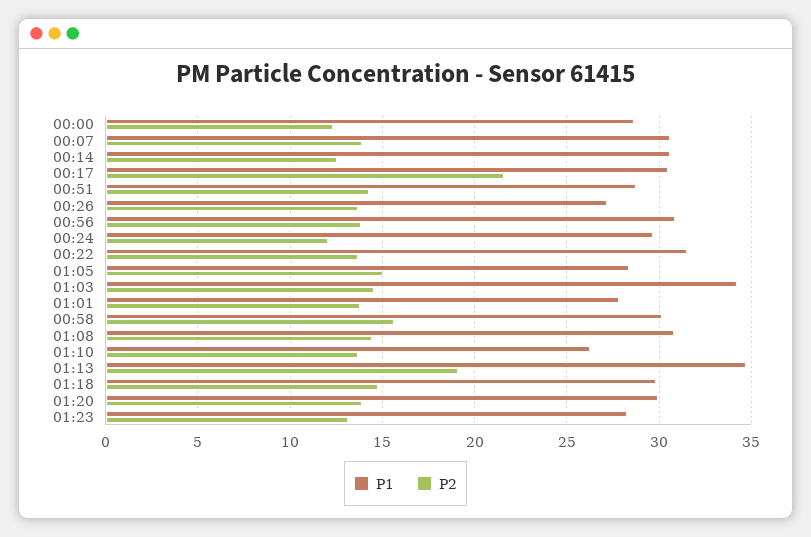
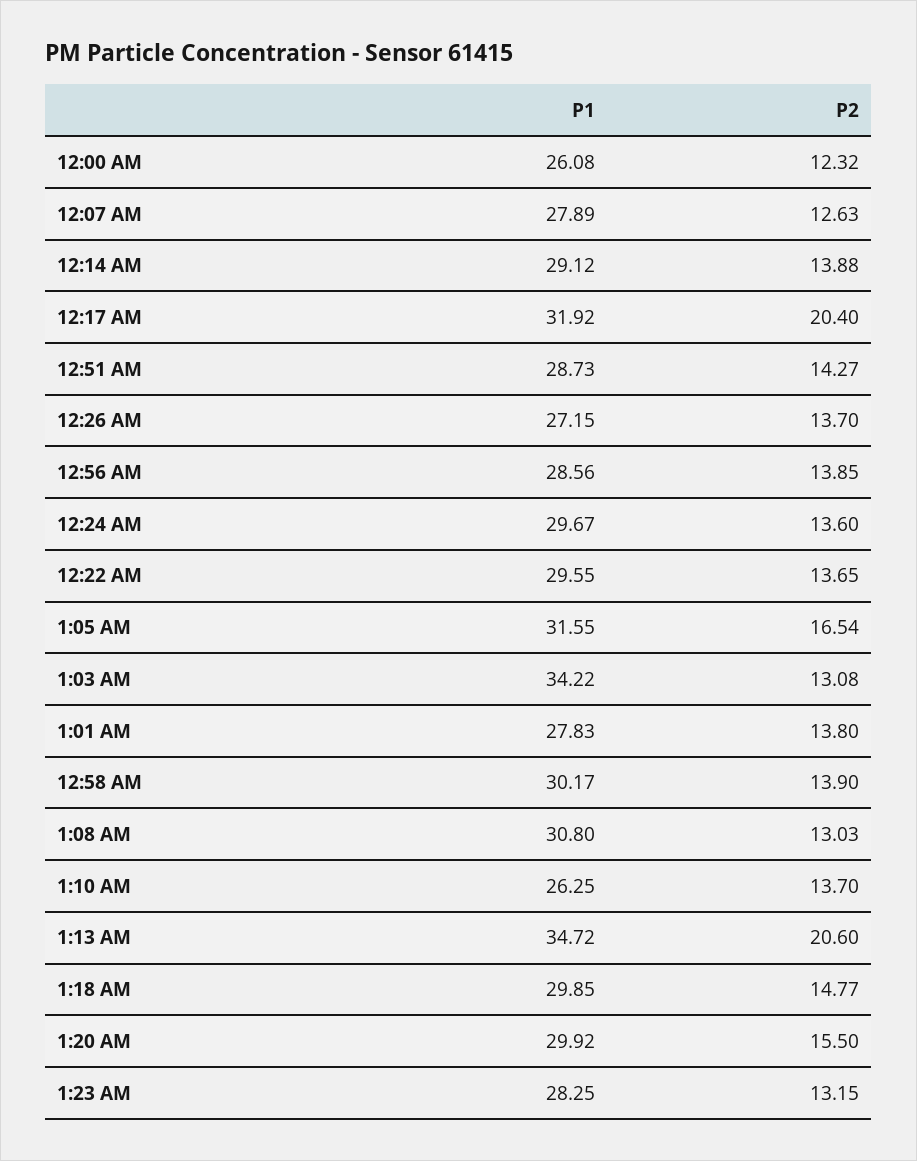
P1, 00:00: 28.5 -> 26.08
P1, 00:07: 30.5 -> 27.89
P2, 00:07: 14 -> 12.63
P1, 00:14: 30.5 -> 29.12
P2, 00:14: 12.5 -> 13.88
P1, 00:17: 30.5 -> 31.92
P2, 00:17: 21.5 -> 20.4
P1, 00:56: 31 -> 28.56
P2, 00:24: 12 -> 13.6
P1, 00:22: 31.5 -> 29.55
P1, 01:05: 28.5 -> 31.55
P2, 01:05: 15 -> 16.54
P2, 01:03: 14.5 -> 13.08
P2, 00:58: 15.5 -> 13.9
P2, 01:08: 14.5 -> 13.03
P2, 01:13: 19 -> 20.6
P2, 01:20: 14 -> 15.5

